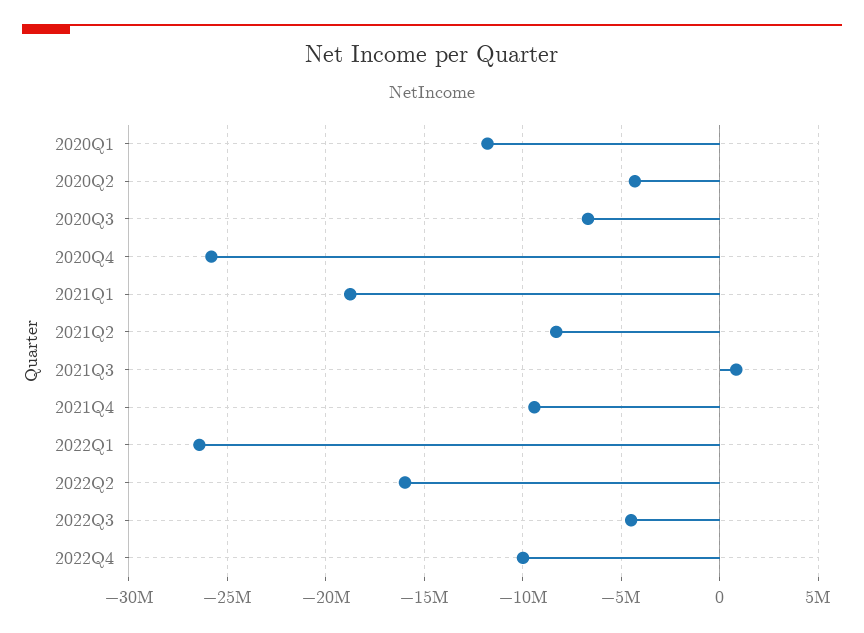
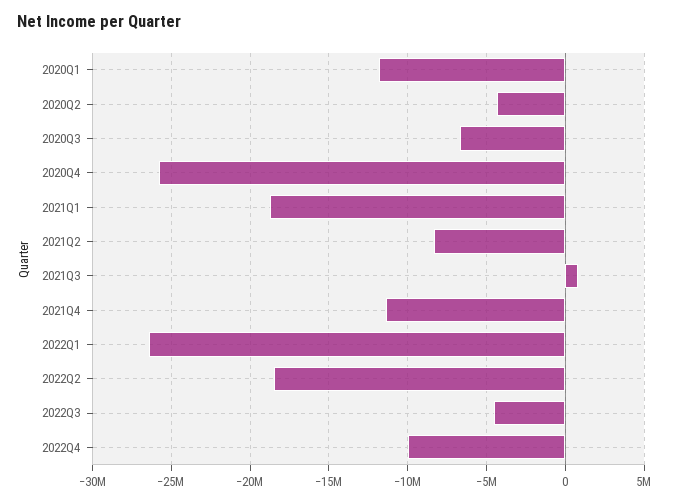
2021Q4: -9500000 -> -11500000
2022Q2: -16000000 -> -18500000

